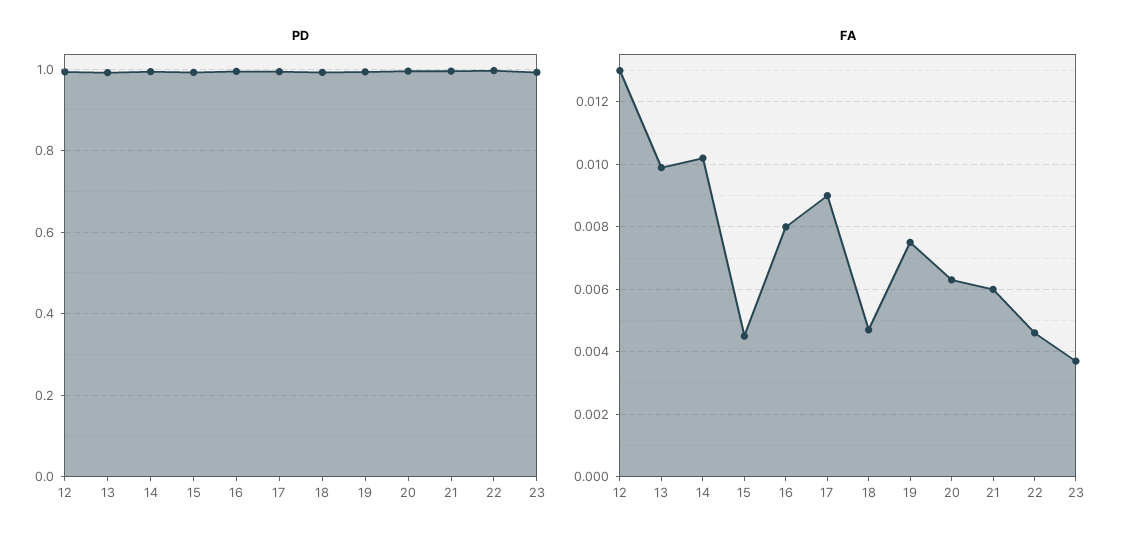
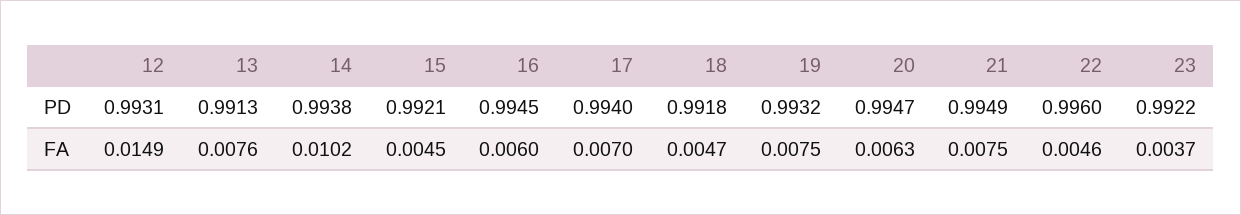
FA, 12: 0.013 -> 0.0149
FA, 13: 0.01 -> 0.0076
FA, 16: 0.008 -> 0.006
FA, 17: 0.009 -> 0.007
FA, 21: 0.006 -> 0.0075

